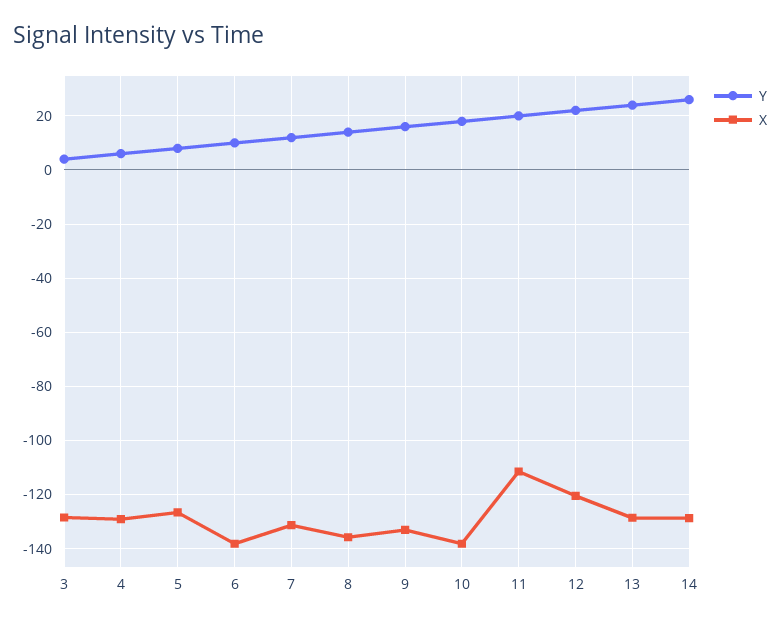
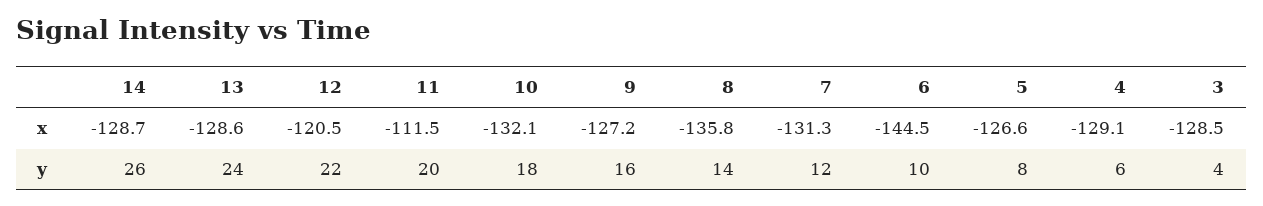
X, 6: -137.5 -> -144.5
X, 9: -132.5 -> -127.2
X, 10: -137.5 -> -132.1

